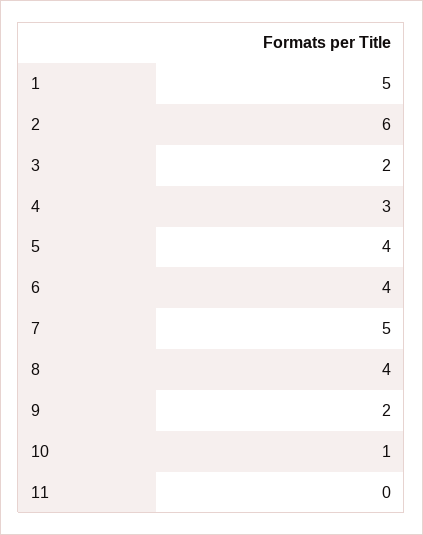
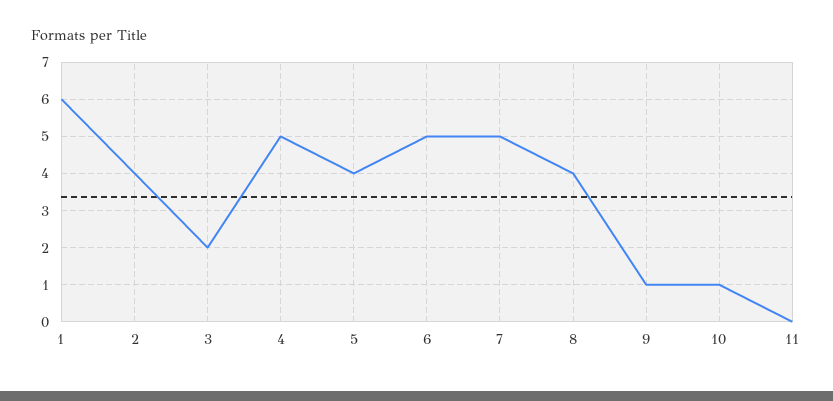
1: 5 -> 6
2: 6 -> 4
4: 3 -> 5
6: 4 -> 5
9: 2 -> 1

